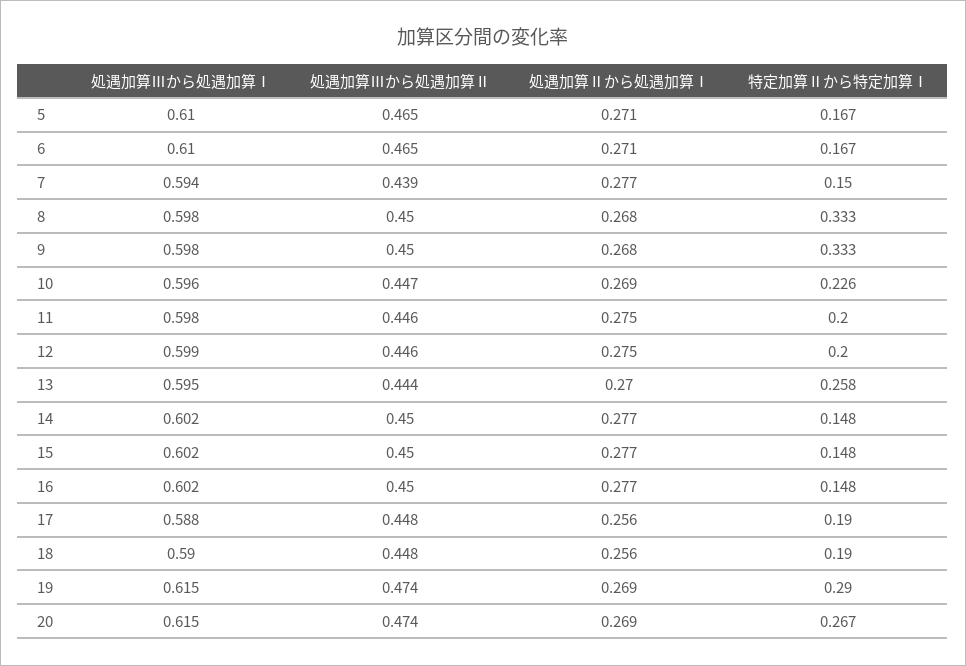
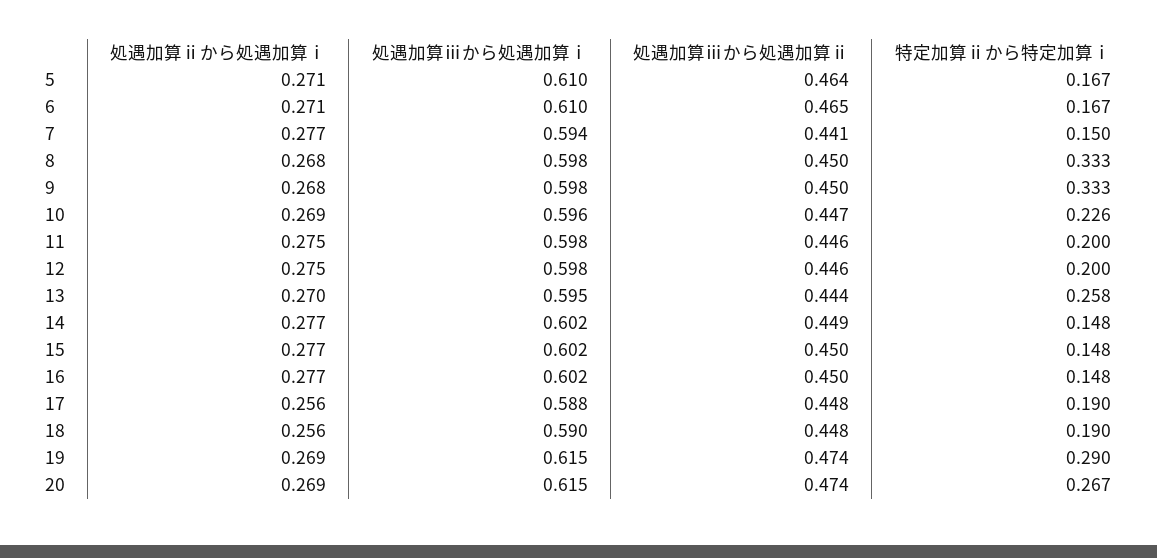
処遇加算Ⅲから処遇加算Ⅱ, 5: 0.465 -> 0.464
処遇加算Ⅲから処遇加算Ⅱ, 7: 0.439 -> 0.441
処遇加算Ⅲから処遇加算Ⅰ, 12: 0.599 -> 0.598
処遇加算Ⅲから処遇加算Ⅱ, 14: 0.45 -> 0.449

